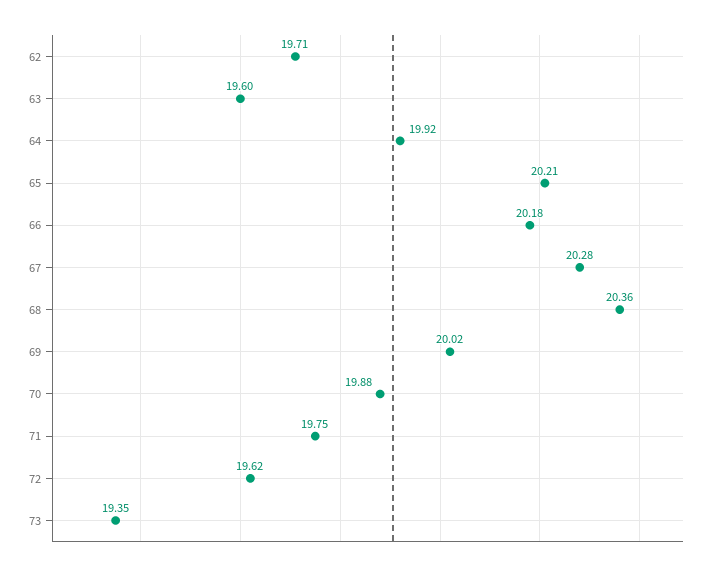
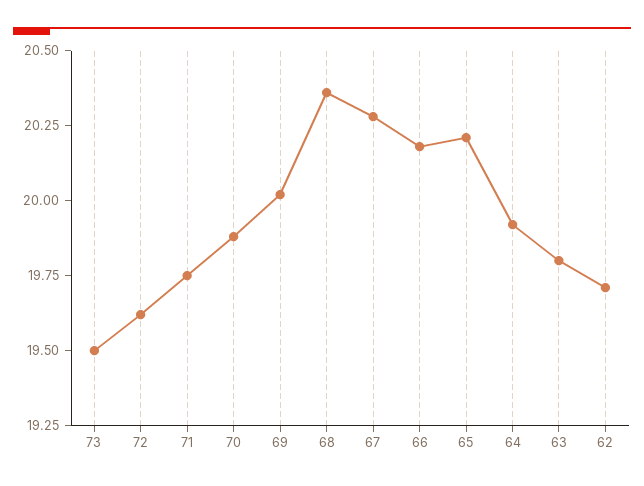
63: 19.6 -> 19.8
73: 19.35 -> 19.5

